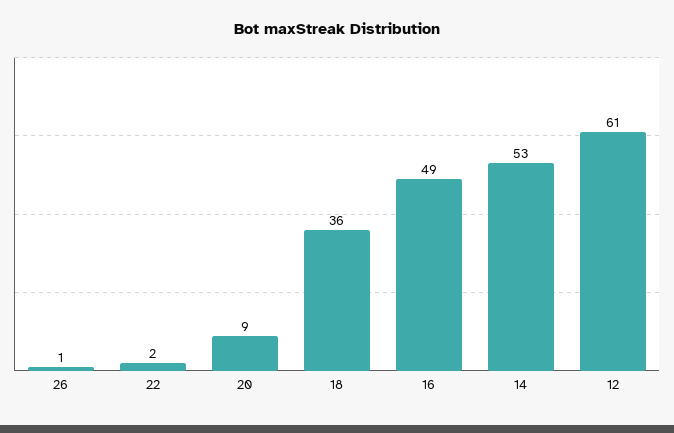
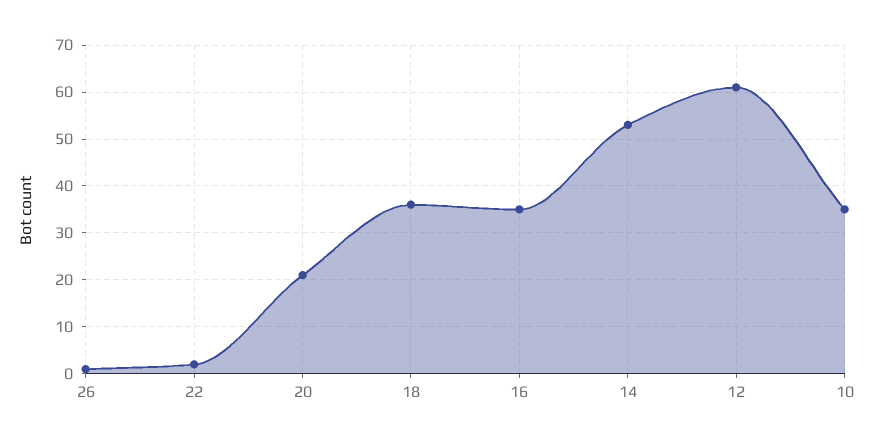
20: 9 -> 20
16: 49 -> 35
10: none -> 35

